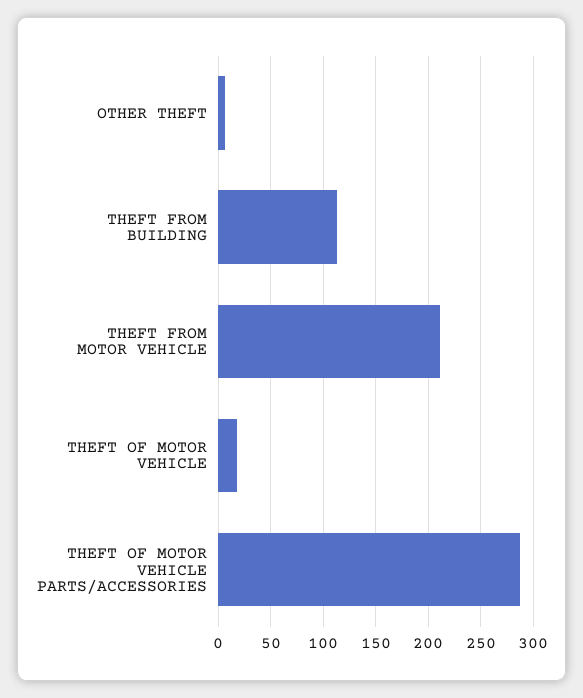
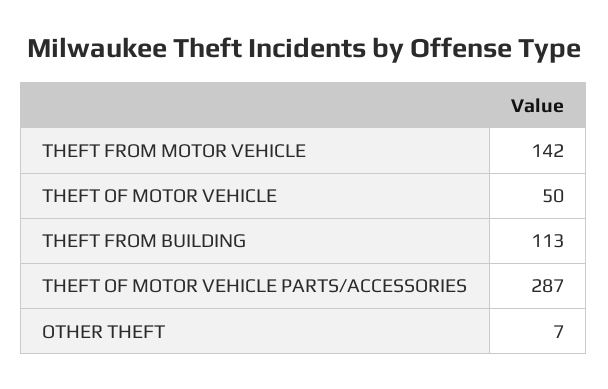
THEFT FROM MOTOR VEHICLE: 210 -> 142
THEFT OF MOTOR VEHICLE: 20 -> 50

